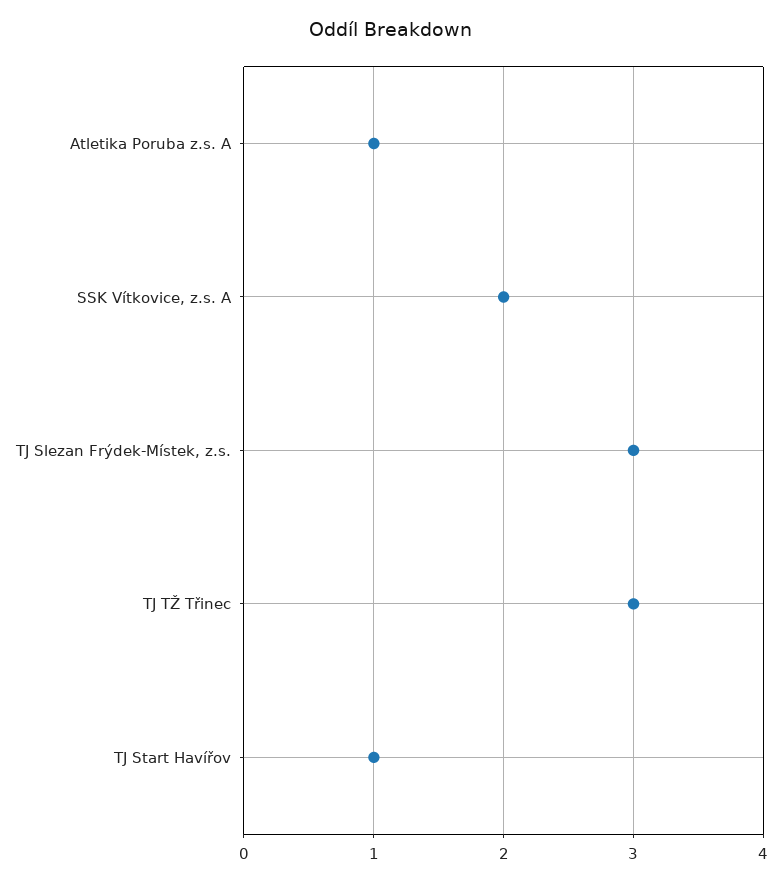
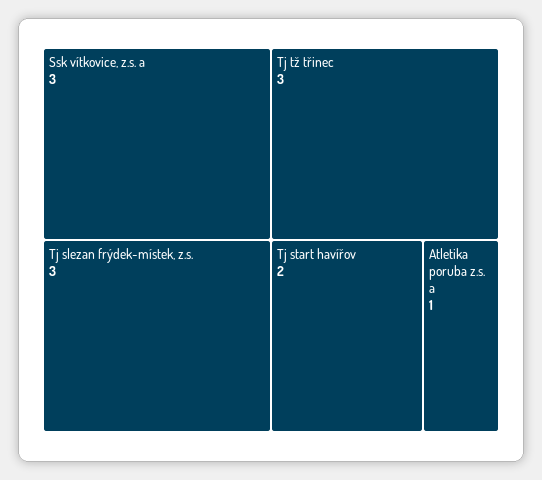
SSK Vítkovice, z.s. A: 2 -> 3
TJ Start Havířov: 1 -> 2

